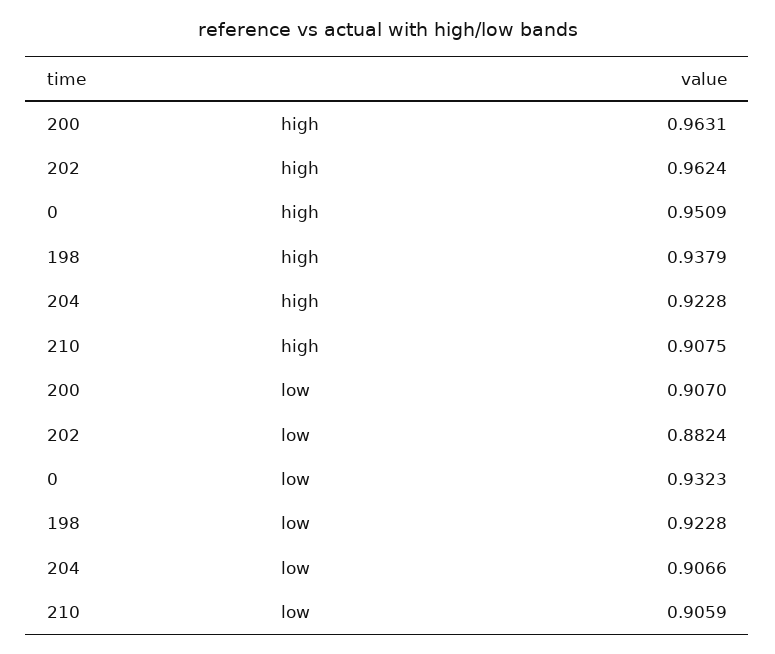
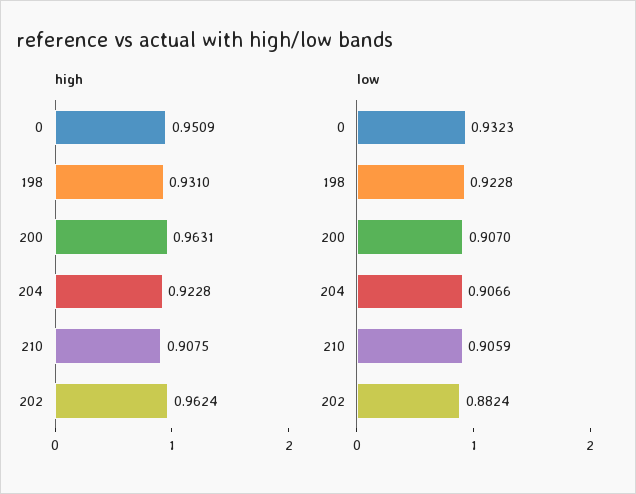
high, 198: 0.9379 -> 0.931

